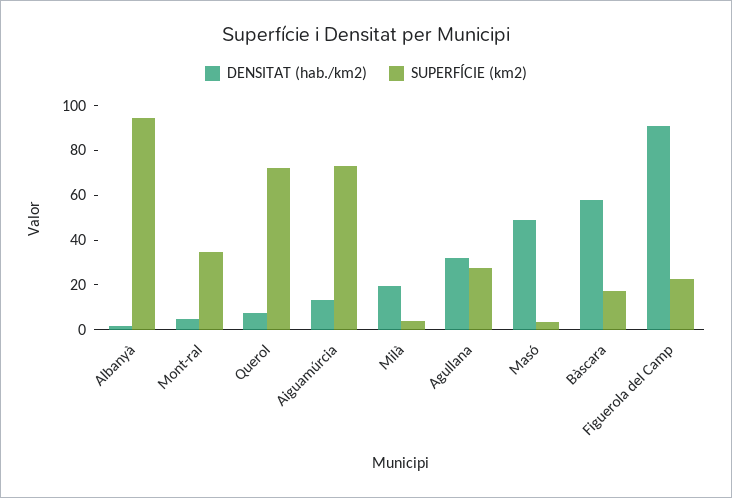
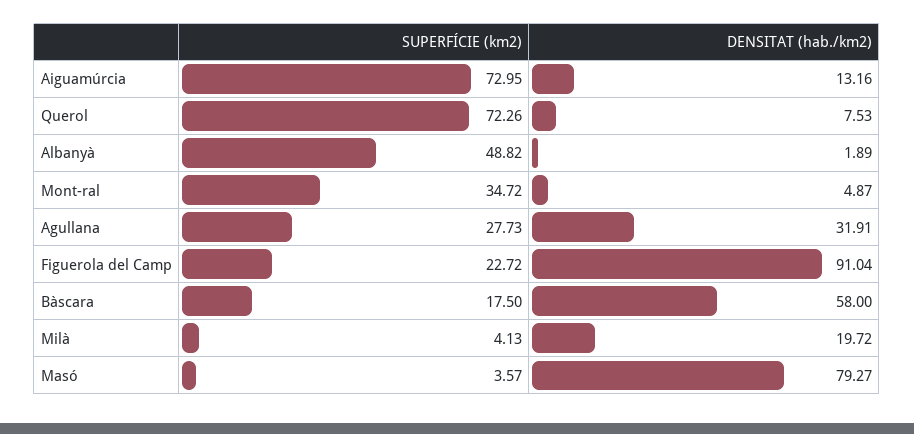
SUPERFÍCIE (km2), Albanyà: 95 -> 48.82
DENSITAT (hab./km2), Masó: 50 -> 79.27

